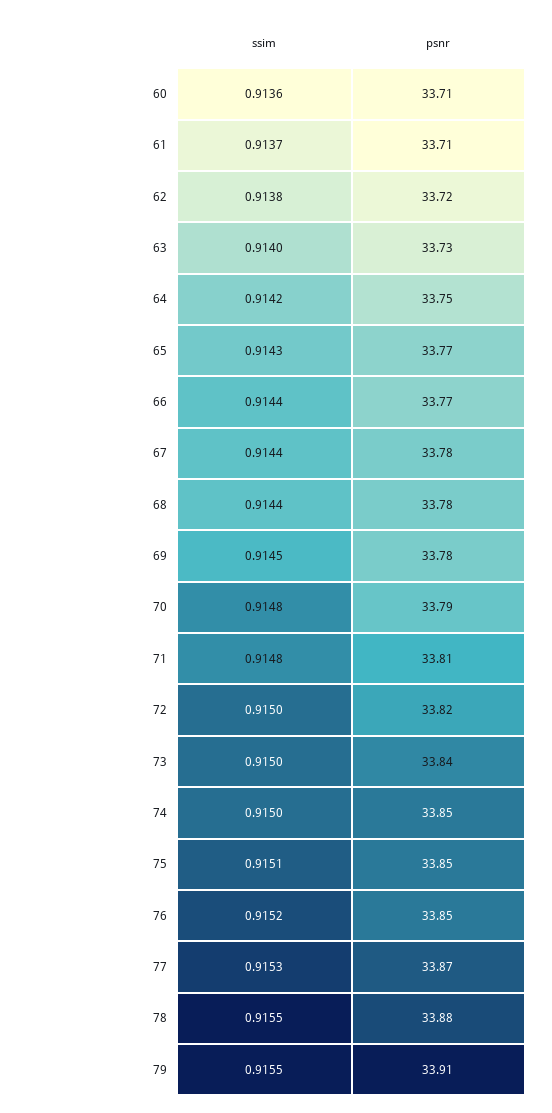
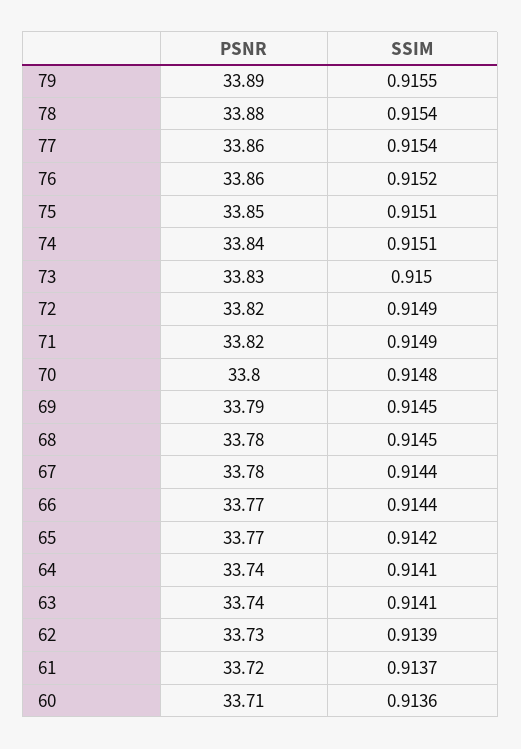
psnr, 61: 33.71 -> 33.72
ssim, 62: 0.9138 -> 0.9139
psnr, 62: 33.72 -> 33.73
ssim, 63: 0.914 -> 0.9141
psnr, 63: 33.73 -> 33.74
ssim, 64: 0.9142 -> 0.9141
psnr, 64: 33.75 -> 33.74
ssim, 65: 0.9143 -> 0.9142
ssim, 68: 0.9144 -> 0.9145
psnr, 69: 33.78 -> 33.79
psnr, 70: 33.79 -> 33.8
ssim, 71: 0.9148 -> 0.9149
psnr, 71: 33.81 -> 33.82
ssim, 72: 0.915 -> 0.9149
psnr, 73: 33.84 -> 33.83
ssim, 74: 0.915 -> 0.9151
psnr, 74: 33.85 -> 33.84
psnr, 76: 33.85 -> 33.86
ssim, 77: 0.9153 -> 0.9154
psnr, 77: 33.87 -> 33.86
ssim, 78: 0.9155 -> 0.9154
psnr, 79: 33.91 -> 33.89

